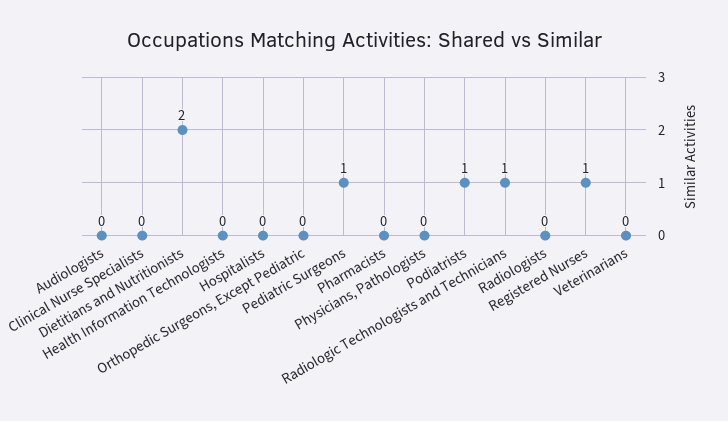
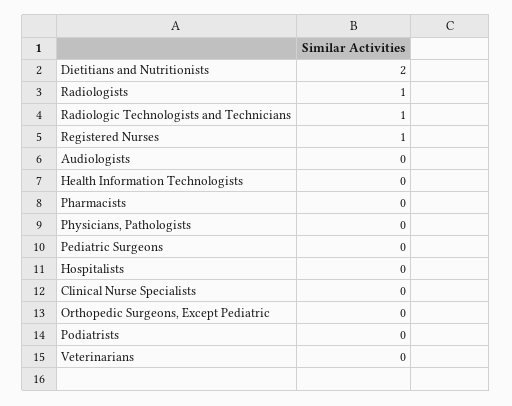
Pediatric Surgeons: 1 -> 0
Podiatrists: 1 -> 0
Radiologists: 0 -> 1

